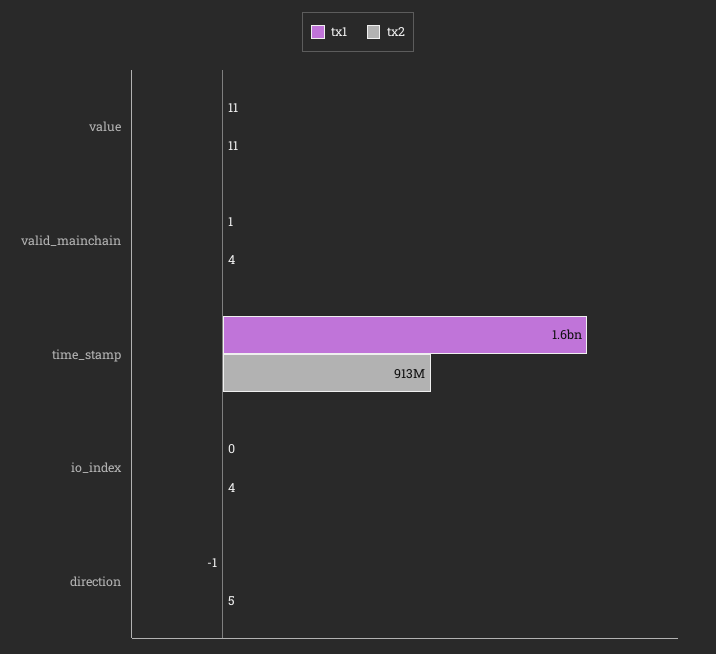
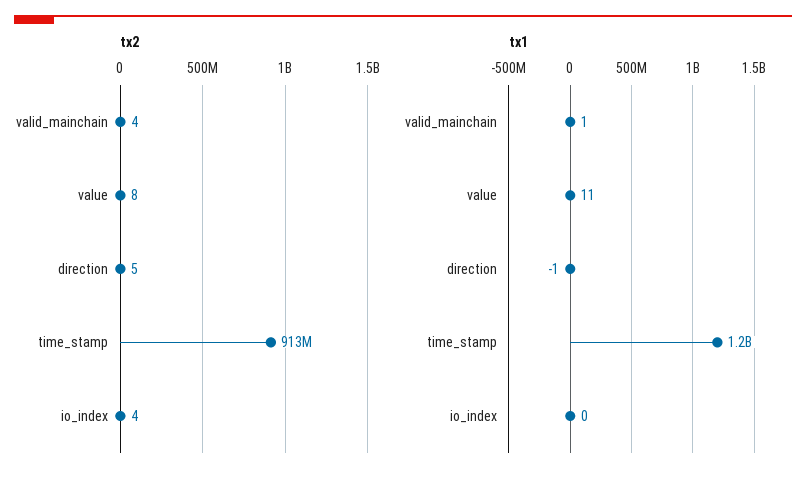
tx2, value: 11 -> 8
tx1, time_stamp: 1600000000 -> 1200000000

